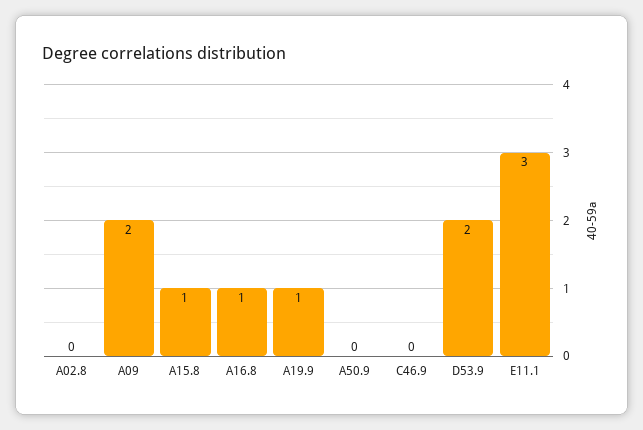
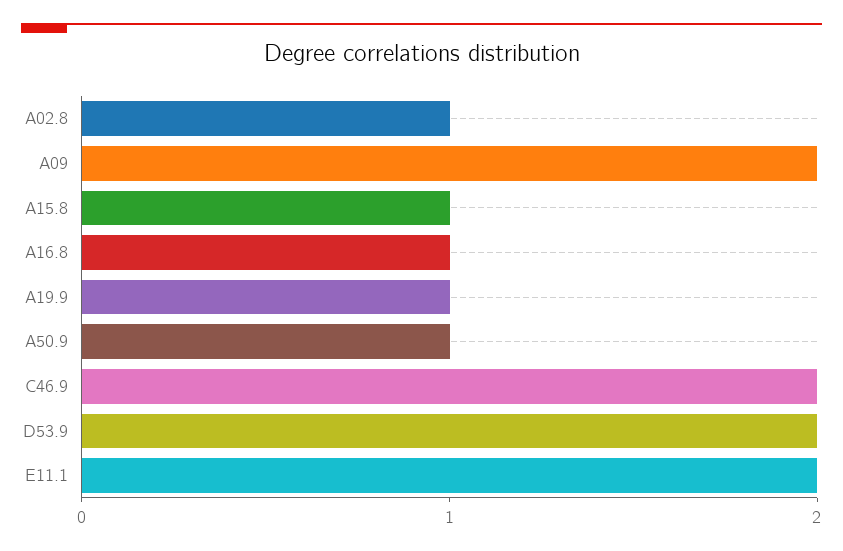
A02.8: 0 -> 1
A50.9: 0 -> 1
C46.9: 0 -> 2
E11.1: 3 -> 2

